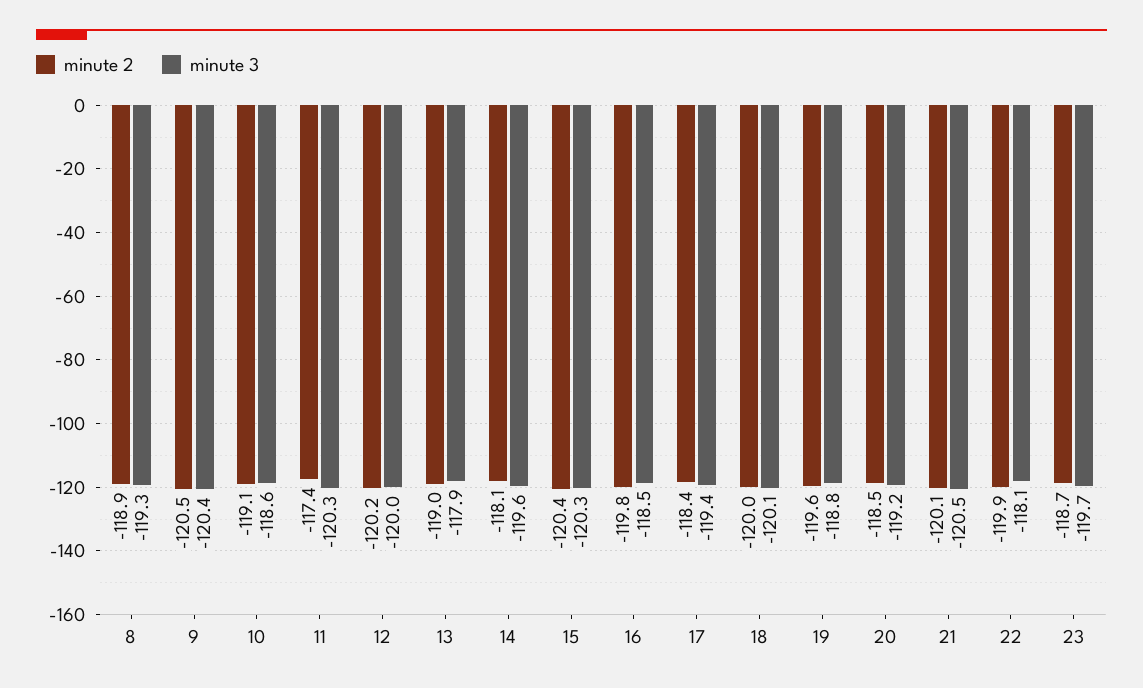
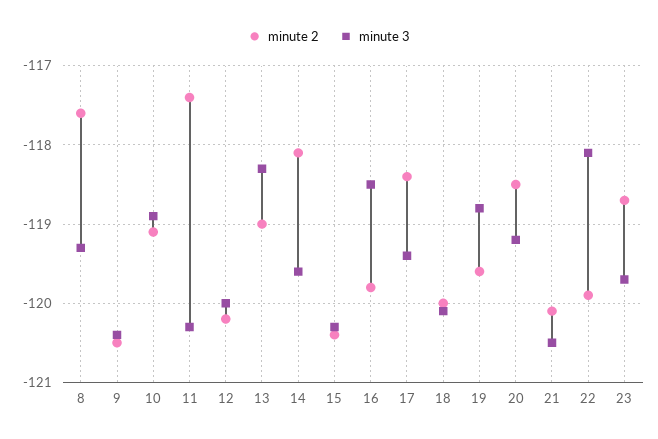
minute 2, 8: -118.9 -> -117.6
minute 3, 10: -118.6 -> -118.9
minute 3, 13: -117.9 -> -118.3

